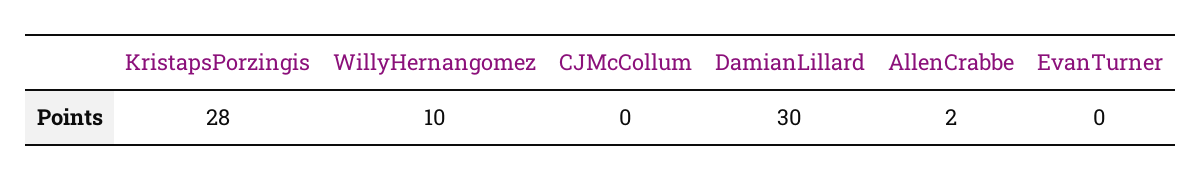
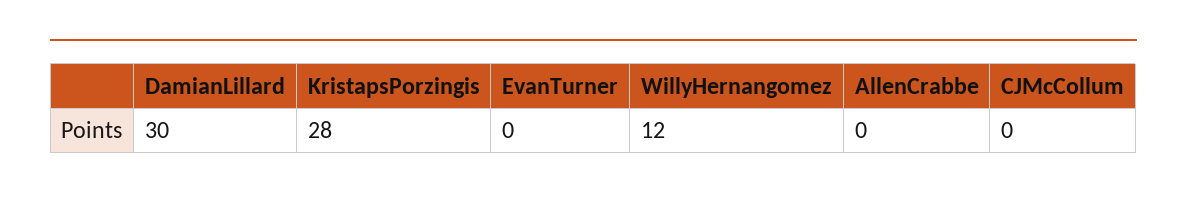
WillyHernangomez: 10 -> 12
AllenCrabbe: 2 -> 0

